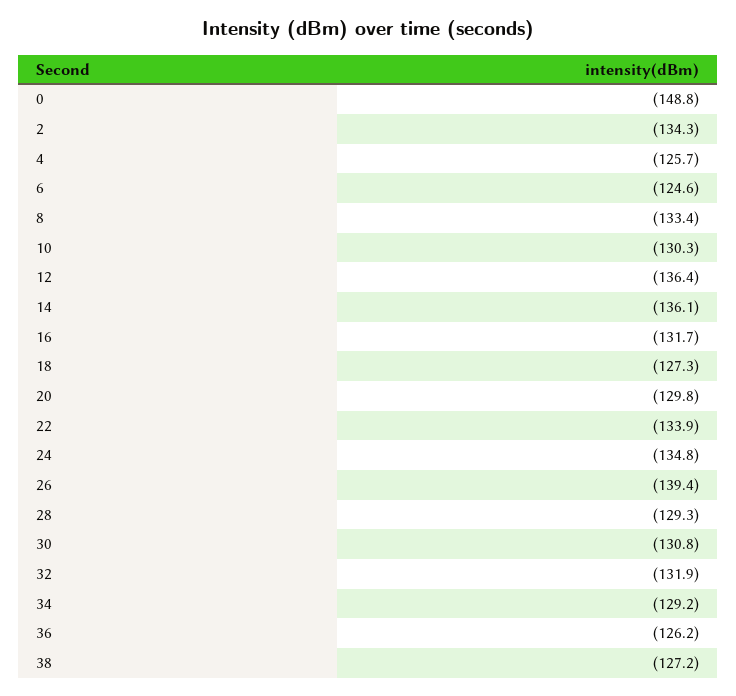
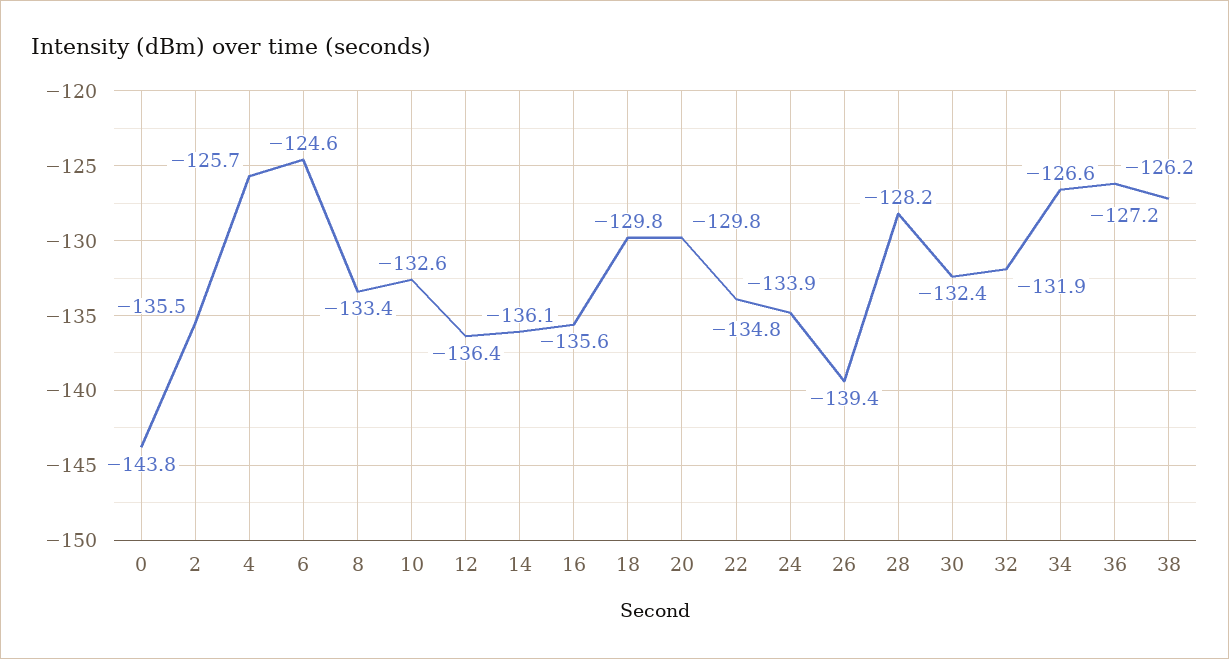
0: -148.8 -> -143.8
2: -134.3 -> -135.5
10: -130.3 -> -132.6
16: -131.7 -> -135.6
18: -127.3 -> -129.8
28: -129.3 -> -128.2
30: -130.8 -> -132.4
34: -129.2 -> -126.6

